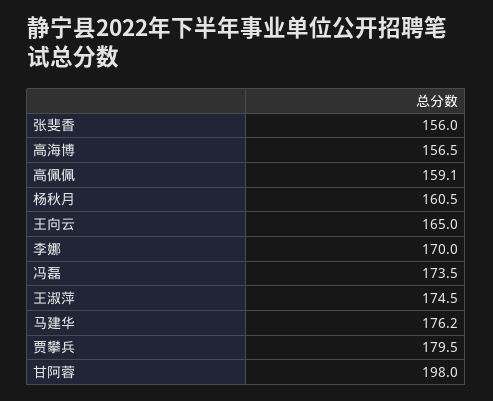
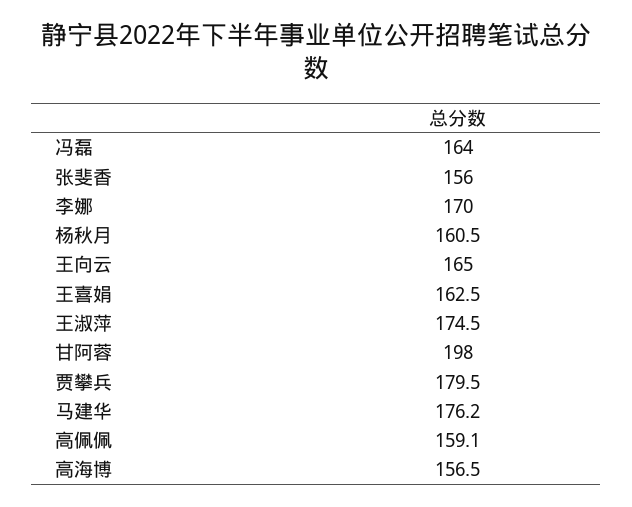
冯磊: 173.5 -> 164
王喜娟: none -> 162.5

